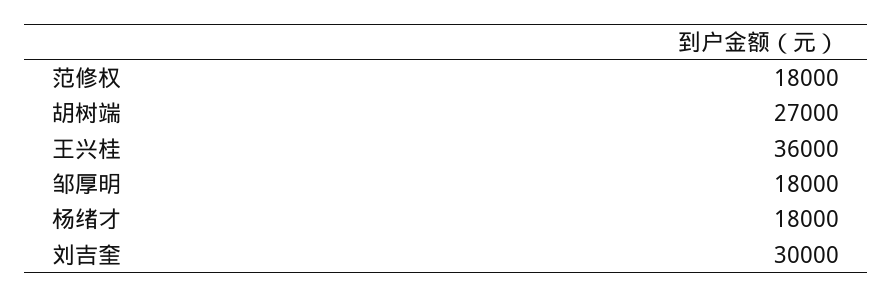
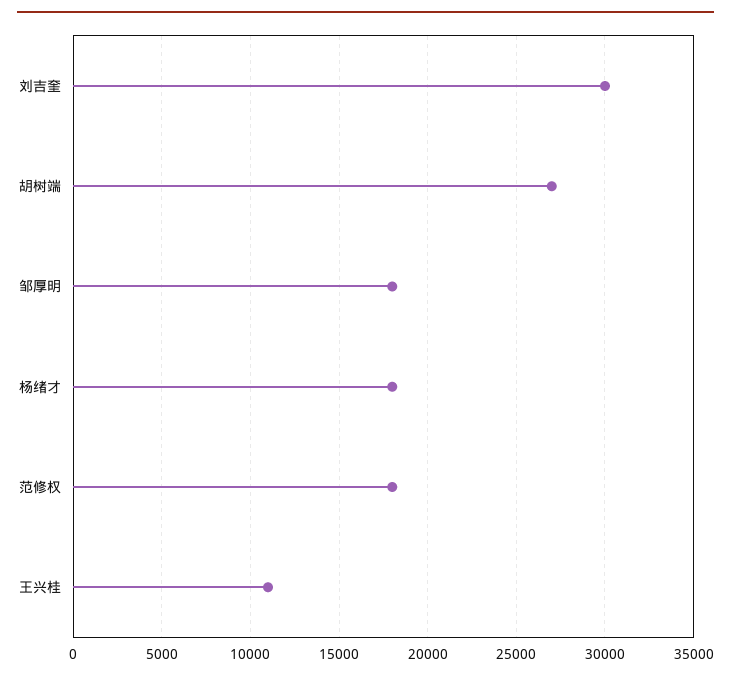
王兴桂: 36000 -> 11000

